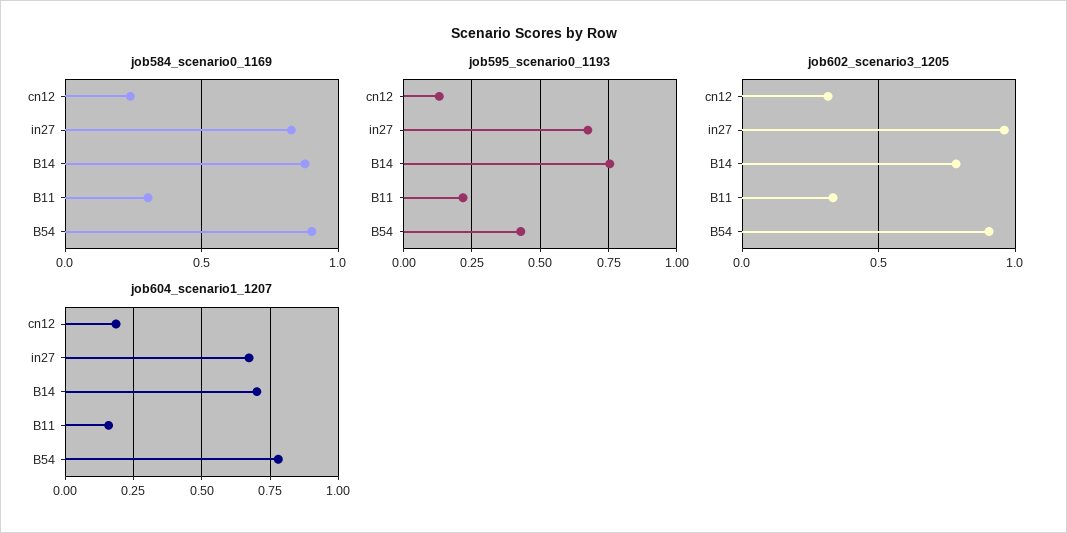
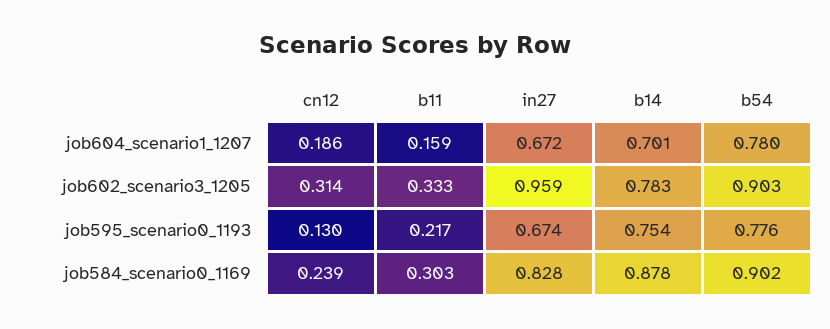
job595_scenario0_1193, B54: 0.425 -> 0.776

